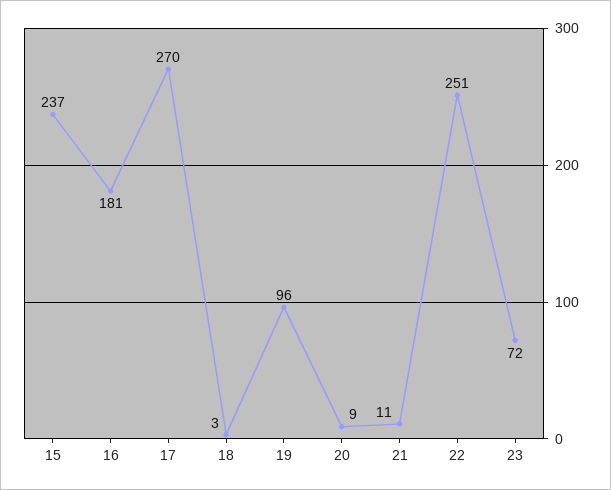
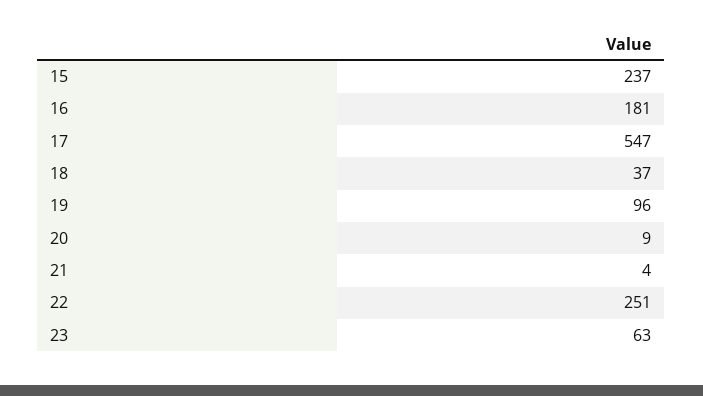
17: 270 -> 547
18: 3 -> 37
21: 11 -> 4
23: 72 -> 63

